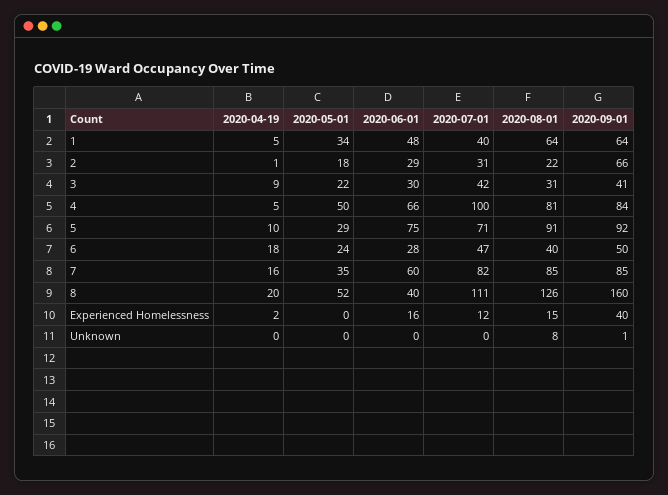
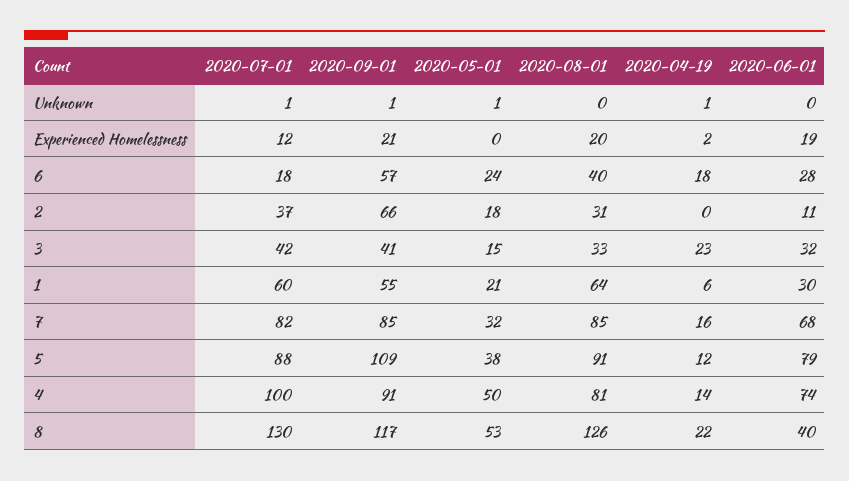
2020-04-19, 1: 5 -> 6
2020-05-01, 1: 34 -> 21
2020-06-01, 1: 48 -> 30
2020-07-01, 1: 40 -> 60
2020-09-01, 1: 64 -> 55
2020-04-19, 2: 1 -> 0
2020-06-01, 2: 29 -> 11
2020-07-01, 2: 31 -> 37
2020-08-01, 2: 22 -> 31
2020-04-19, 3: 9 -> 23
2020-05-01, 3: 22 -> 15
2020-06-01, 3: 30 -> 32
2020-08-01, 3: 31 -> 33
2020-04-19, 4: 5 -> 14
2020-06-01, 4: 66 -> 74
2020-09-01, 4: 84 -> 91
2020-04-19, 5: 10 -> 12
2020-05-01, 5: 29 -> 38
2020-06-01, 5: 75 -> 79
2020-07-01, 5: 71 -> 88
2020-09-01, 5: 92 -> 109
2020-07-01, 6: 47 -> 18
2020-09-01, 6: 50 -> 57
2020-05-01, 7: 35 -> 32
2020-06-01, 7: 60 -> 68
2020-04-19, 8: 20 -> 22
2020-05-01, 8: 52 -> 53
2020-07-01, 8: 111 -> 130
2020-09-01, 8: 160 -> 117
2020-06-01, Experienced Homelessness: 16 -> 19
2020-08-01, Experienced Homelessness: 15 -> 20
2020-09-01, Experienced Homelessness: 40 -> 21
2020-04-19, Unknown: 0 -> 1
2020-05-01, Unknown: 0 -> 1
2020-07-01, Unknown: 0 -> 1
2020-08-01, Unknown: 8 -> 0

